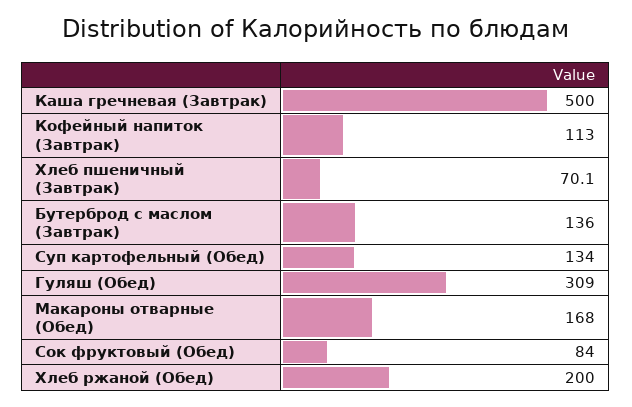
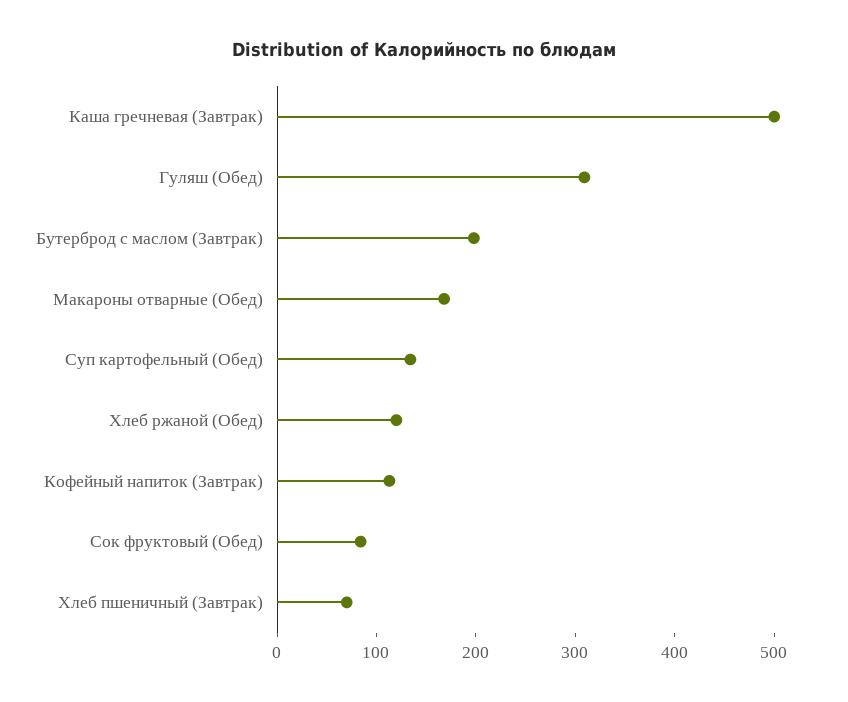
Бутерброд с маслом (Завтрак): 136 -> 200
Хлеб ржаной (Обед): 200 -> 120

